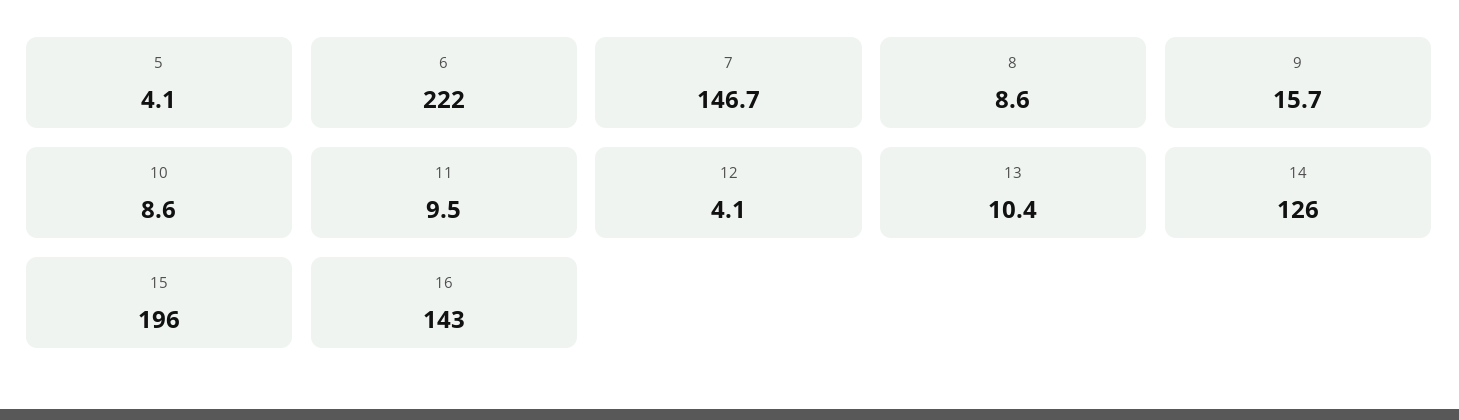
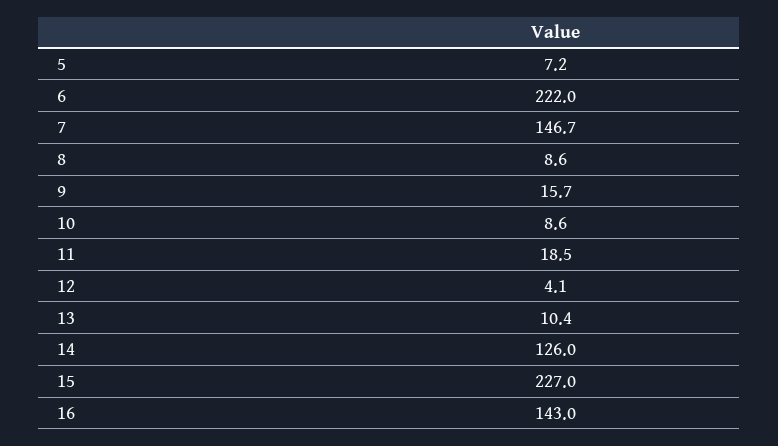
5: 4.1 -> 7.2
11: 9.5 -> 18.5
15: 196 -> 227

